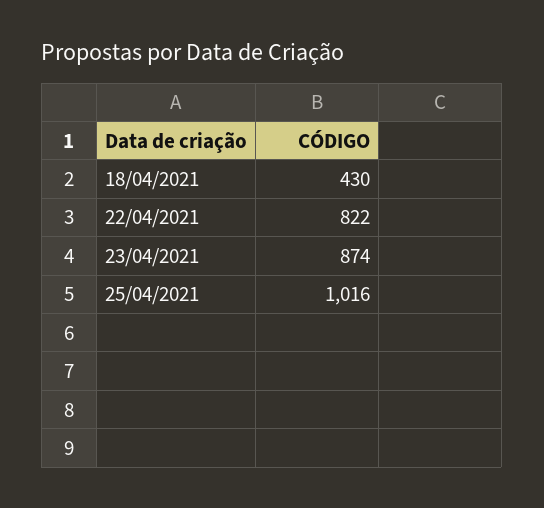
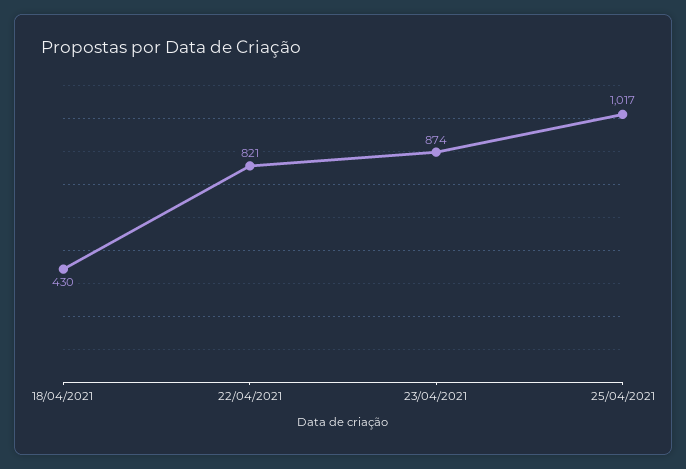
22/04/2021: 822 -> 821
25/04/2021: 1016 -> 1017

